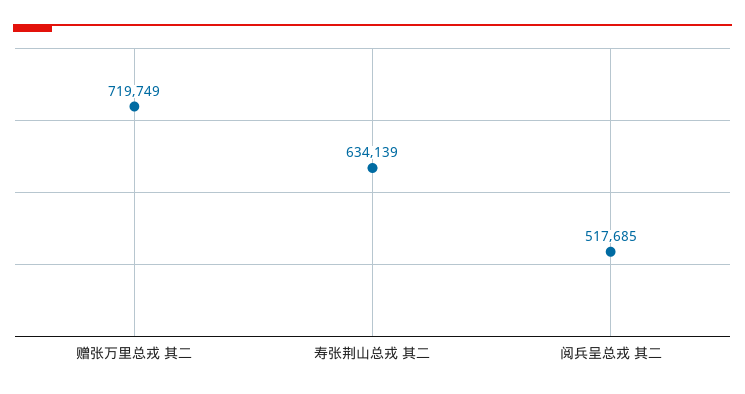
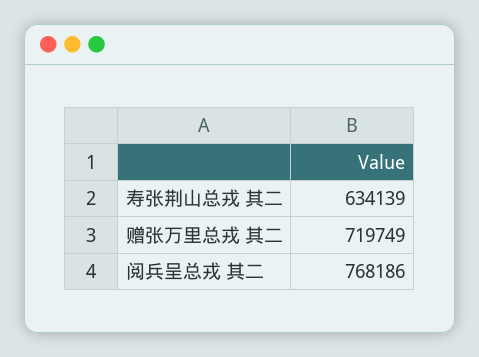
阅兵呈总戎 其二: 517685 -> 768186

